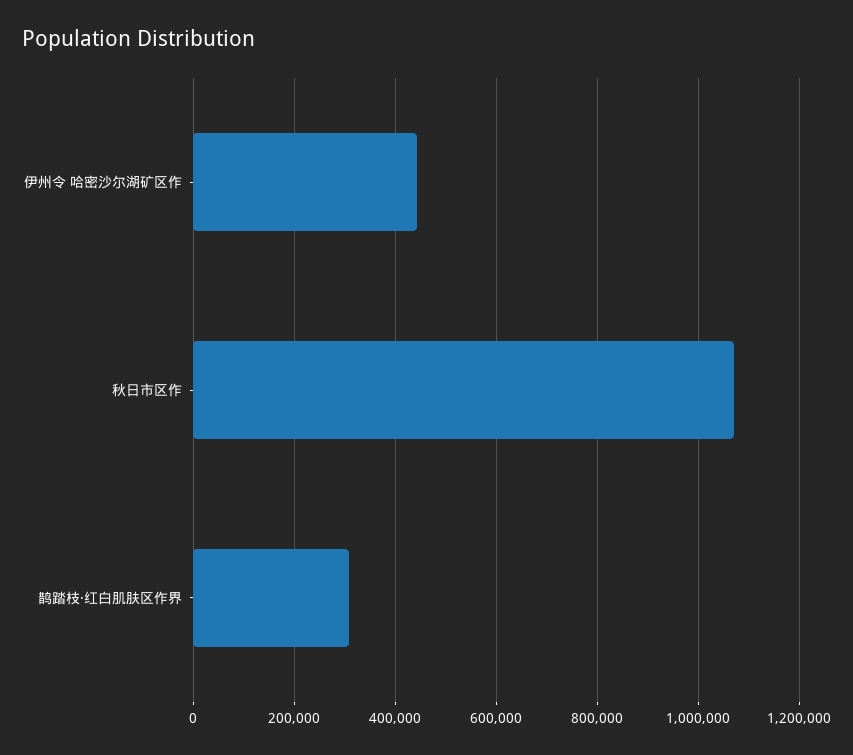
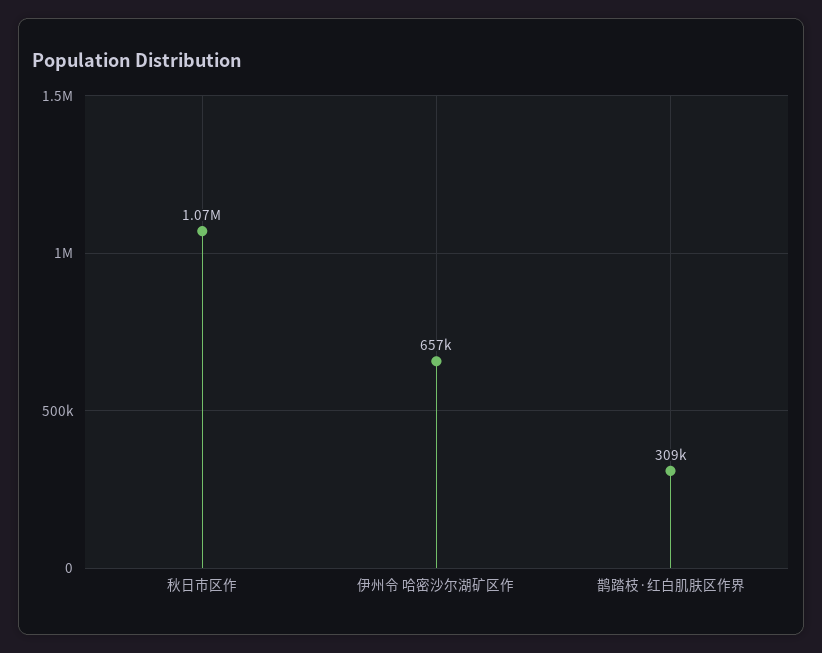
伊州令 哈密沙尔湖矿区作: 440000 -> 657000

